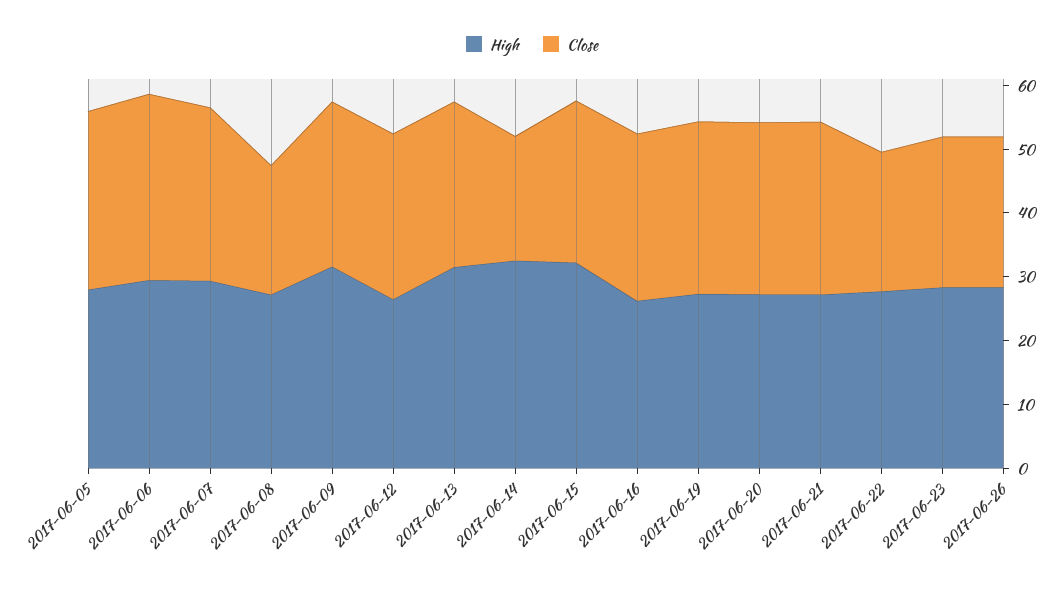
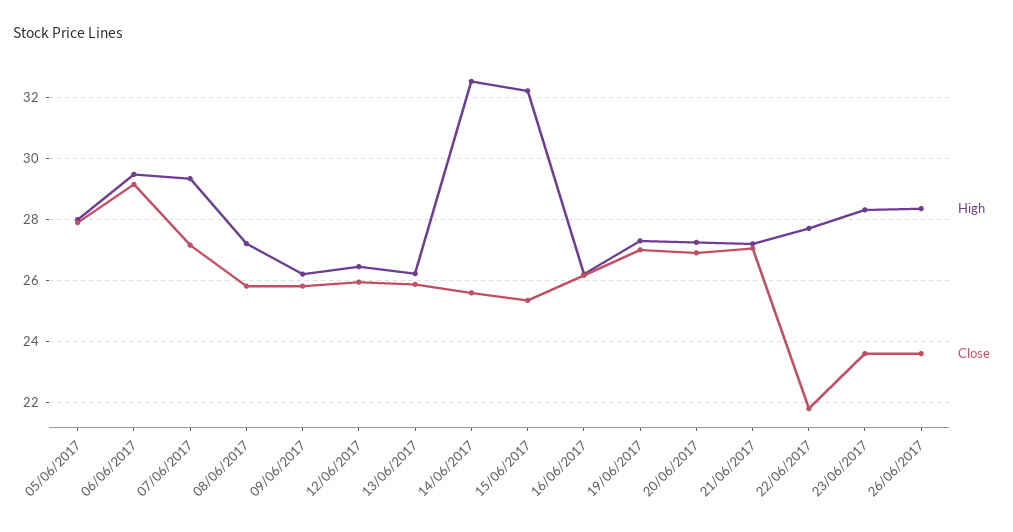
Close, 2017-06-08: 20 -> 25.8
High, 2017-06-09: 32 -> 26.2
High, 2017-06-13: 32 -> 26.2
Close, 2017-06-14: 20 -> 25.6

